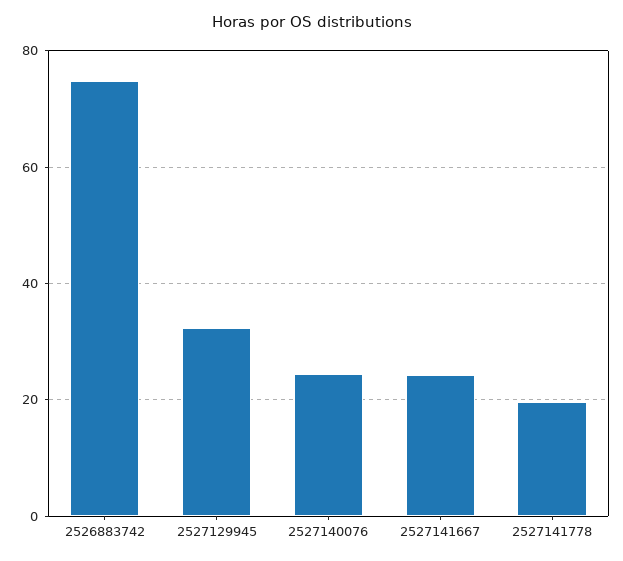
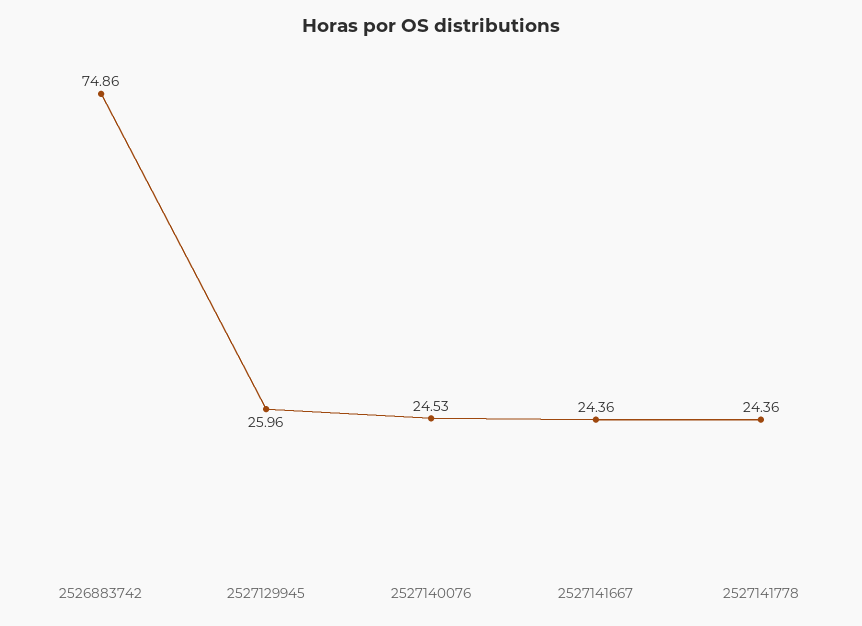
2527129945: 32 -> 25.96
2527141778: 20 -> 24.36

